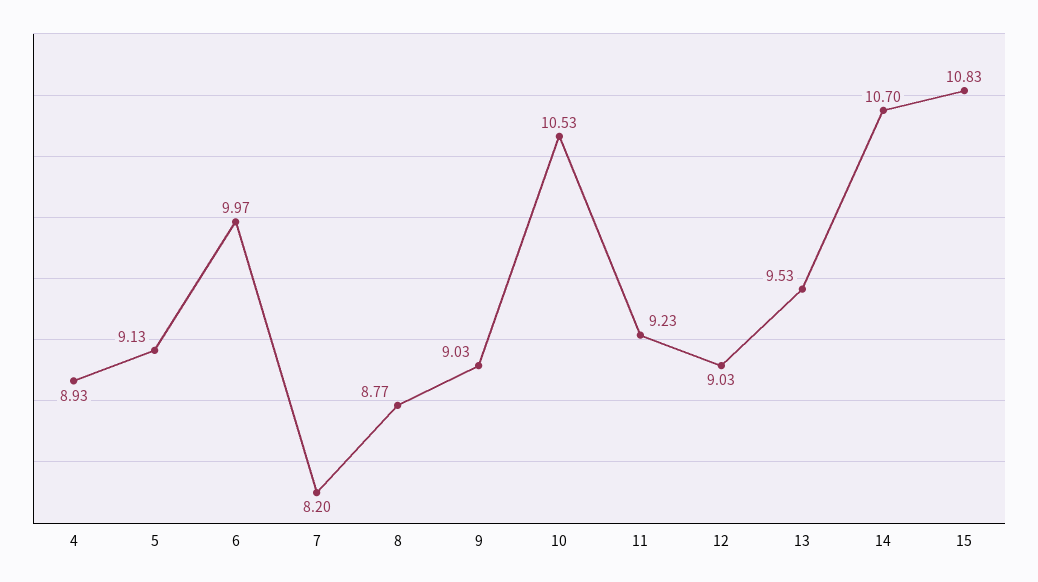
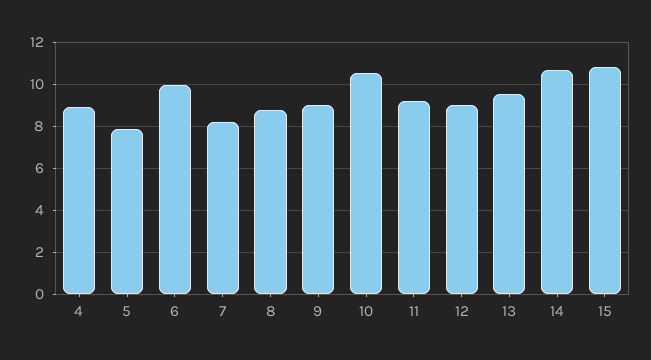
5: 9.13 -> 8

